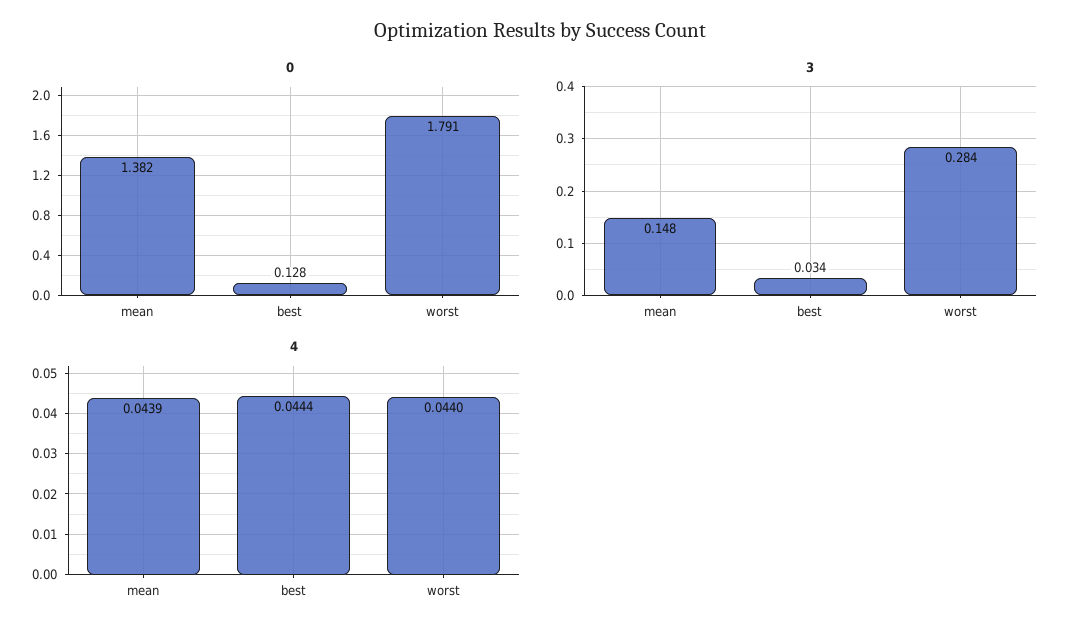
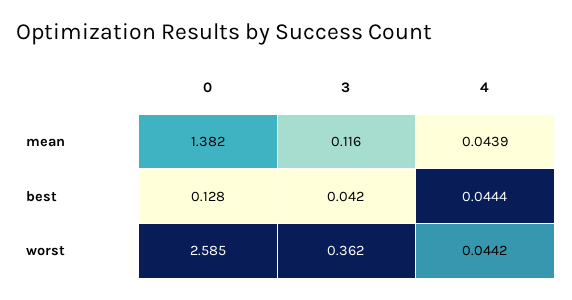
0, worst: 1.791 -> 2.585
3, mean: 0.148 -> 0.116
3, best: 0.034 -> 0.042
3, worst: 0.284 -> 0.362
4, worst: 0.044 -> 0.0442

